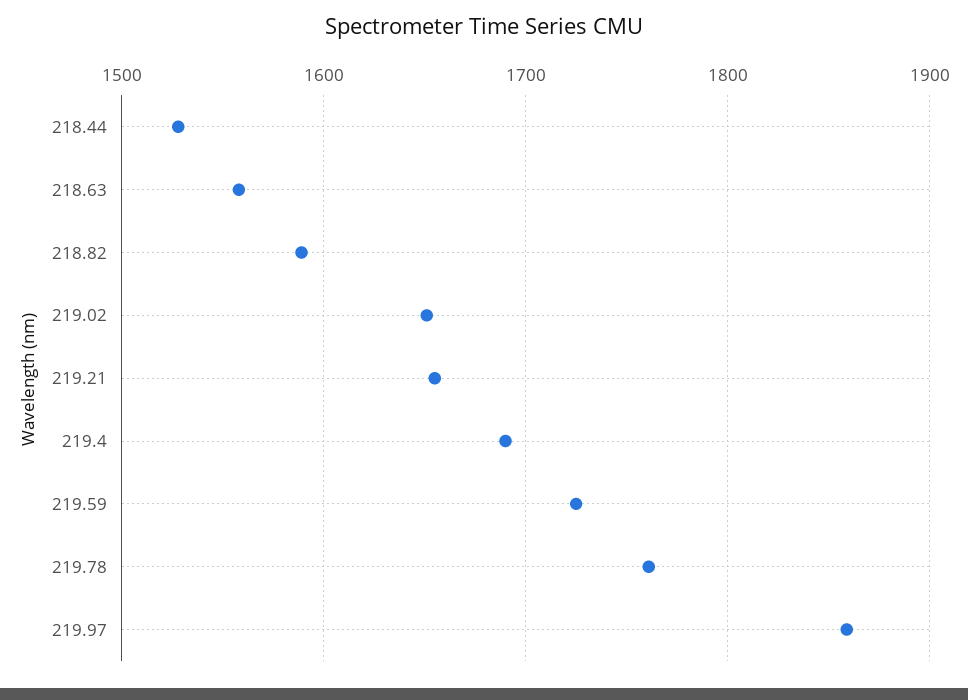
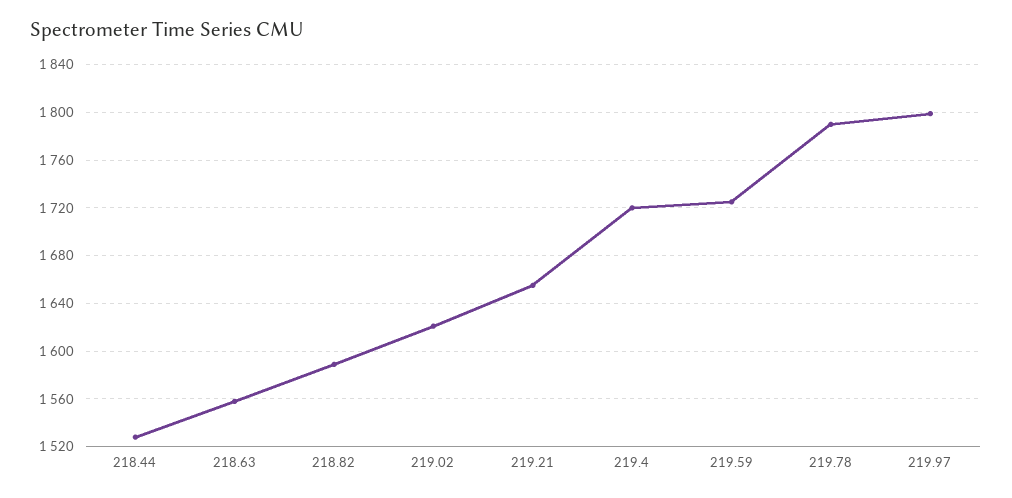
219.02: 1650 -> 1620
219.4: 1690 -> 1720
219.78: 1760 -> 1790
219.97: 1860 -> 1800

